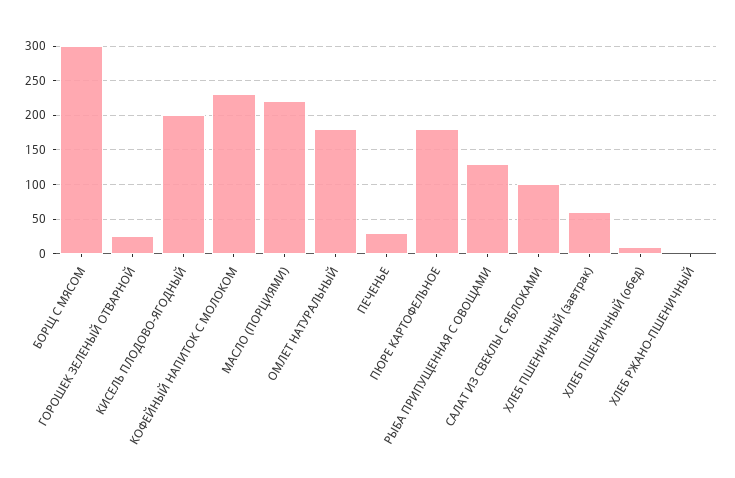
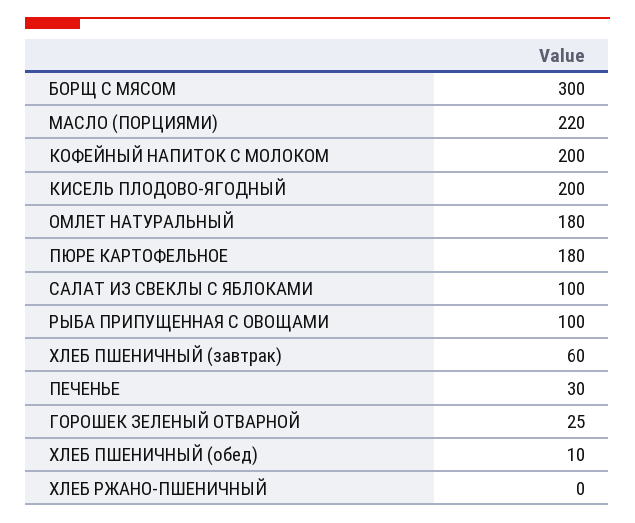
КОФЕЙНЫЙ НАПИТОК С МОЛОКОМ: 230 -> 200
РЫБА ПРИПУЩЕННАЯ С ОВОЩАМИ: 130 -> 100

